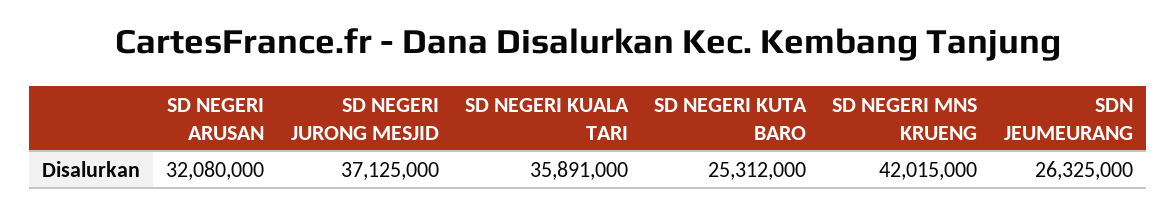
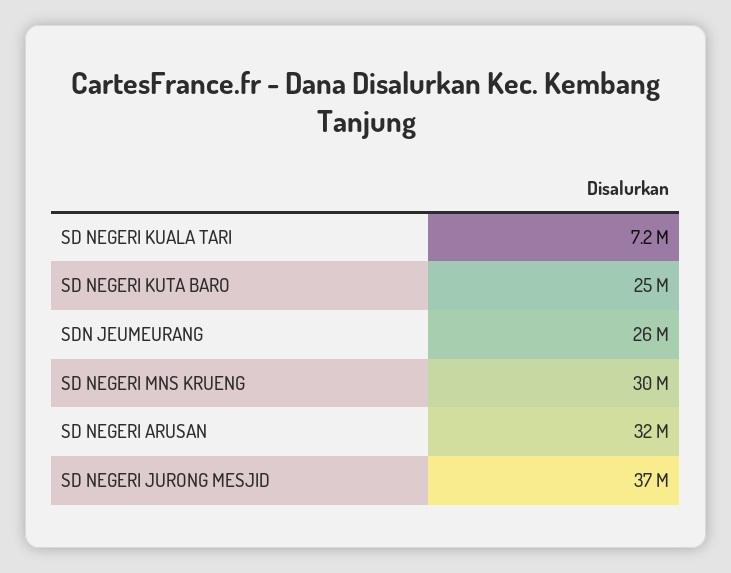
SD NEGERI KUALA TARI: 35891000 -> 7200000
SD NEGERI MNS KRUENG: 42015000 -> 30000000

